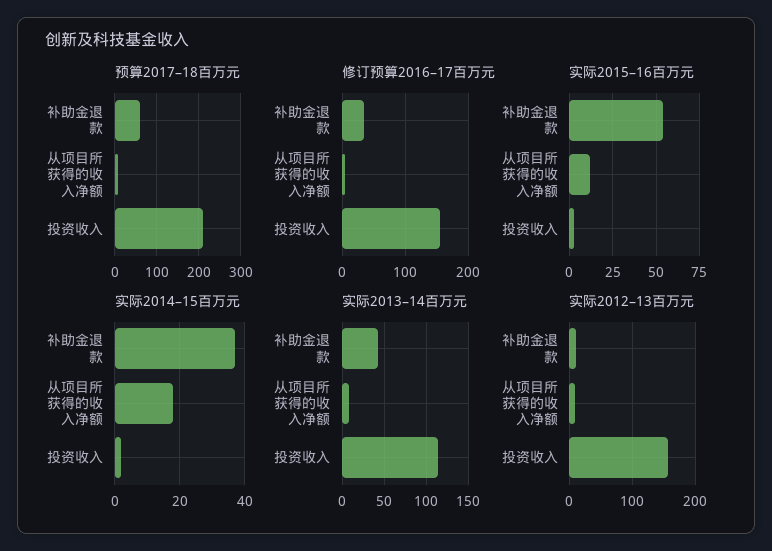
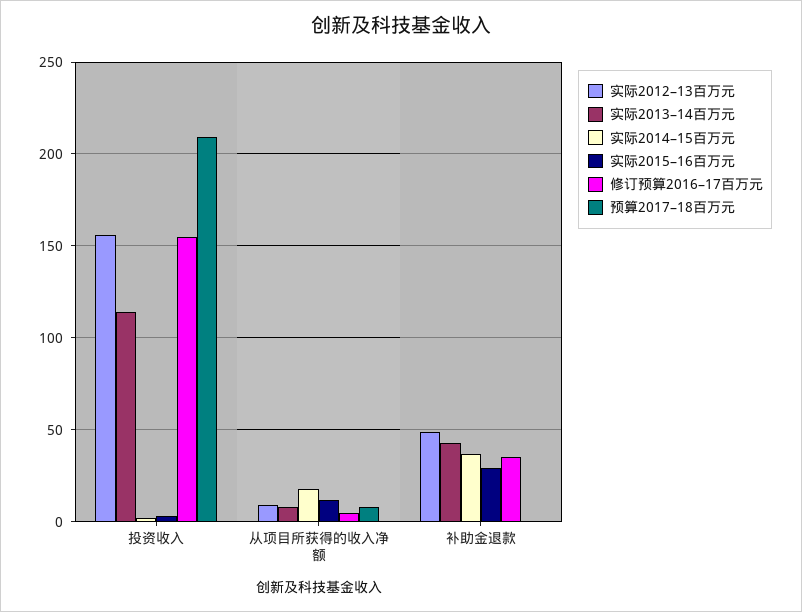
预算2017–18百万元, 补助金退款: 60 -> 0
实际2015–16百万元, 补助金退款: 55 -> 30
实际2012–13百万元, 补助金退款: 10 -> 50

